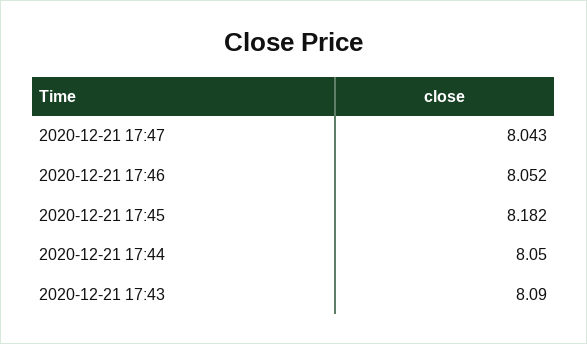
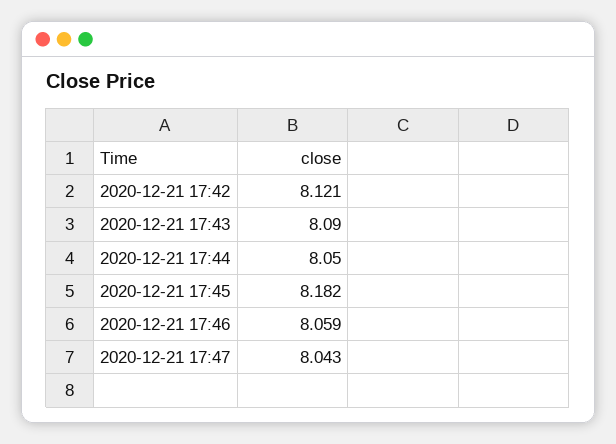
2020-12-21 17:46: 8.052 -> 8.059
2020-12-21 17:42: none -> 8.121

